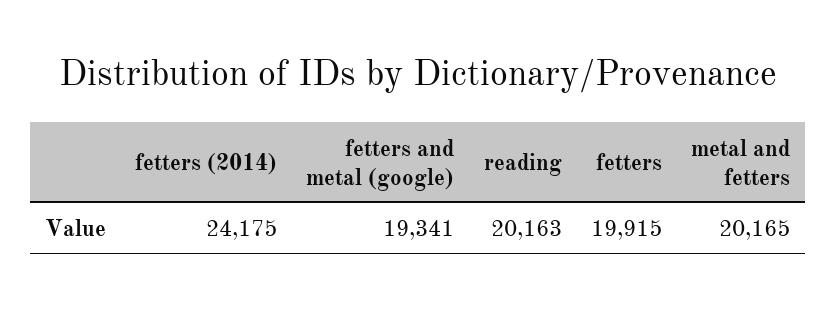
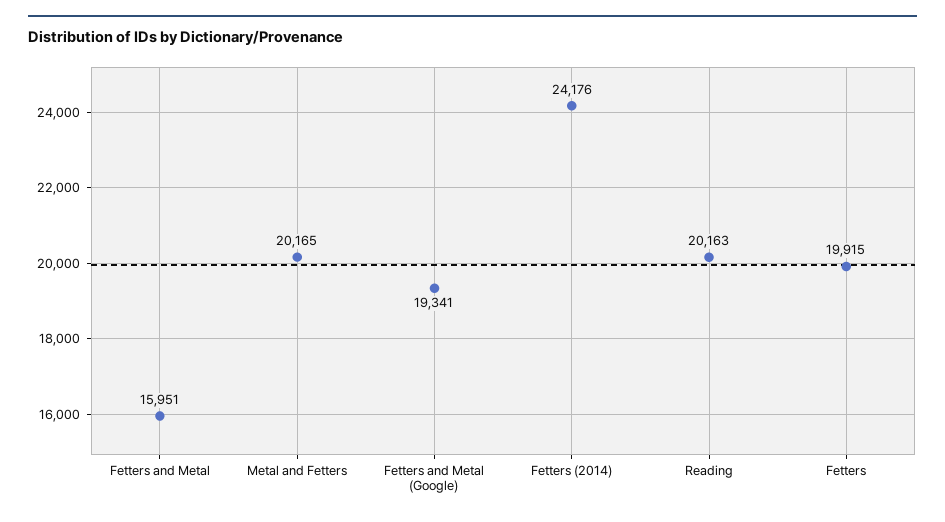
fetters (2014): 24175 -> 24176
Fetters and Metal: none -> 15951

